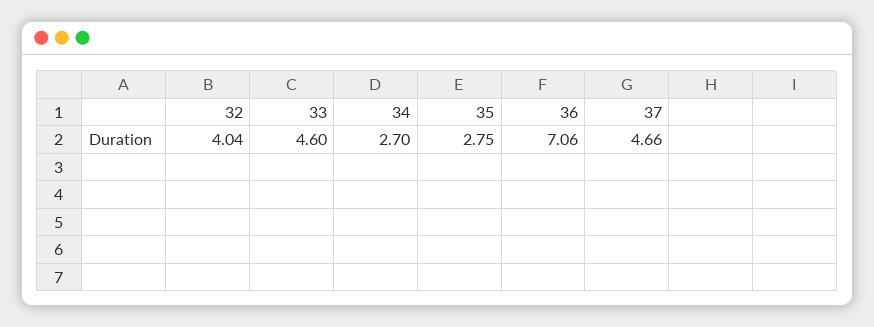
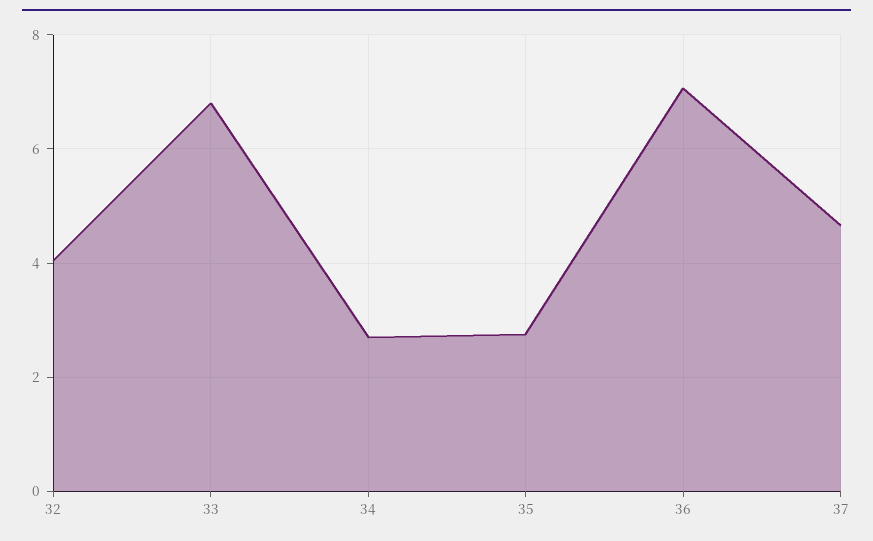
33: 4.6 -> 6.8

